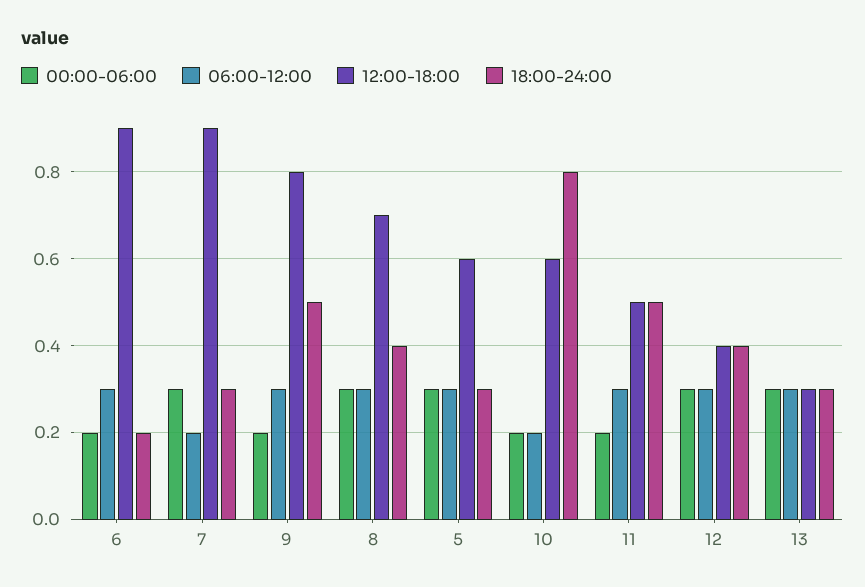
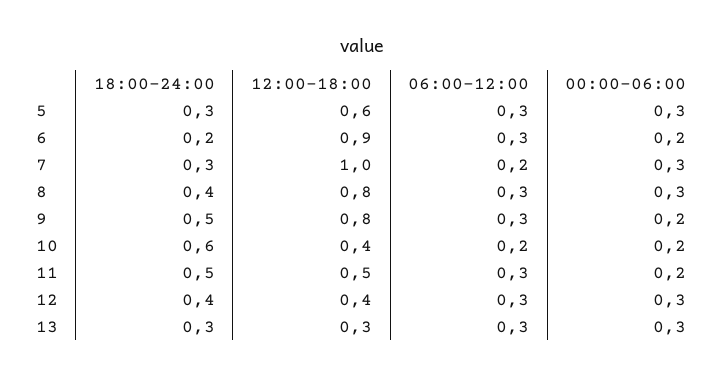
12:00-18:00, 7: 0.9 -> 1
12:00-18:00, 8: 0.7 -> 0.8
12:00-18:00, 10: 0.6 -> 0.4
18:00-24:00, 10: 0.8 -> 0.6

